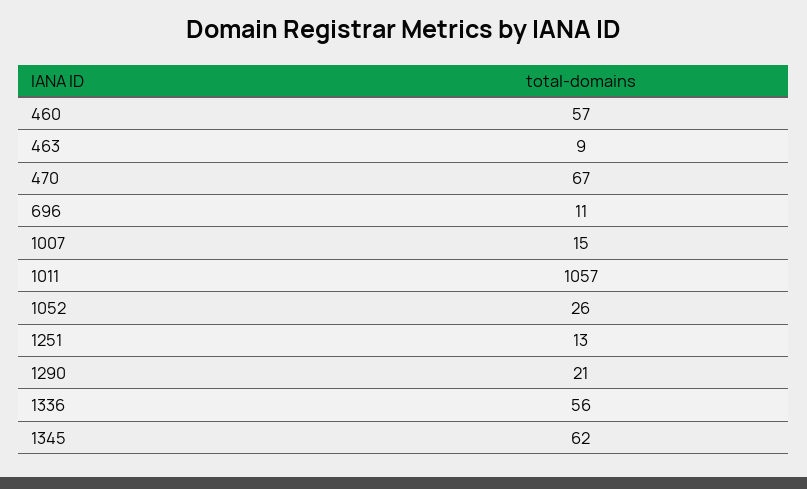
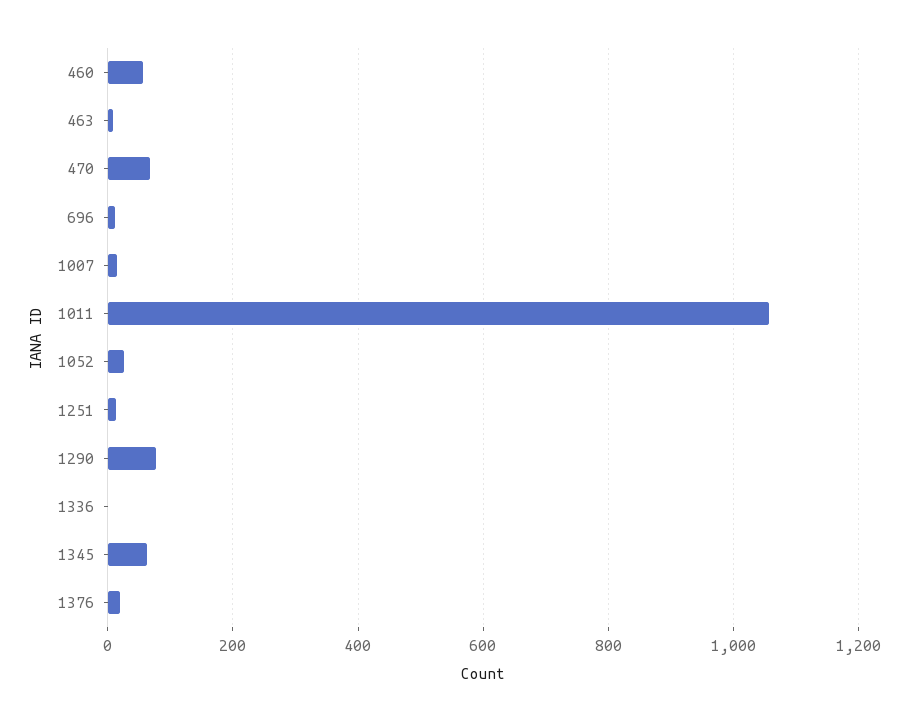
1290: 21 -> 80
1336: 56 -> 0
1376: none -> 20

